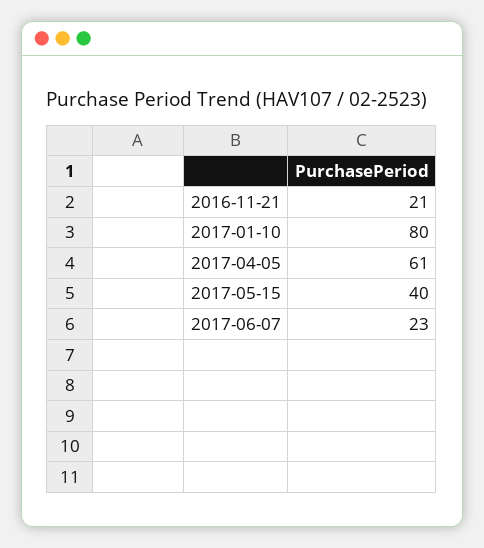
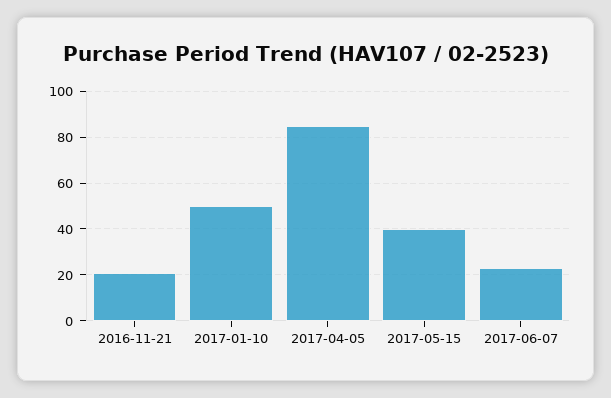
2017-01-10: 80 -> 50
2017-04-05: 61 -> 85

